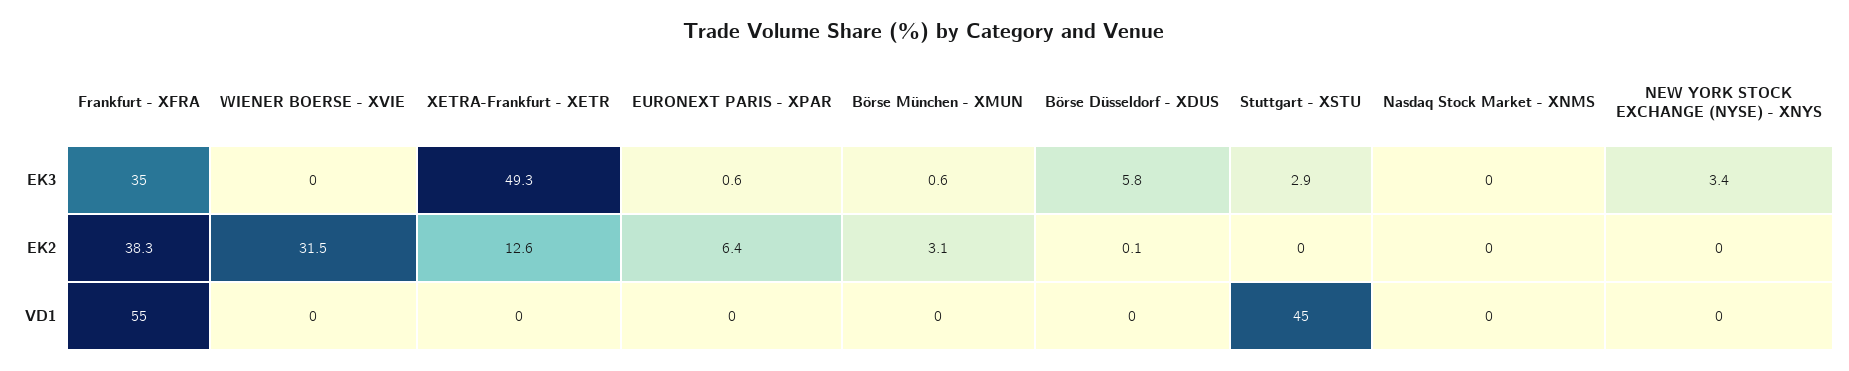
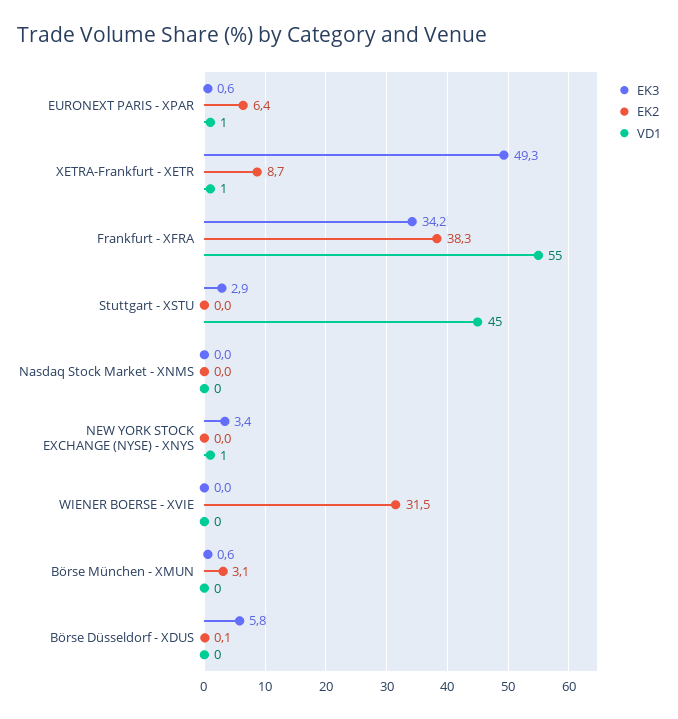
EK3, Frankfurt - XFRA: 35 -> 34.2
EK2, XETRA-Frankfurt - XETR: 12.6 -> 8.7
VD1, XETRA-Frankfurt - XETR: 0 -> 1
VD1, EURONEXT PARIS - XPAR: 0 -> 1
VD1, NEW YORK STOCK EXCHANGE (NYSE) - XNYS: 0 -> 1

